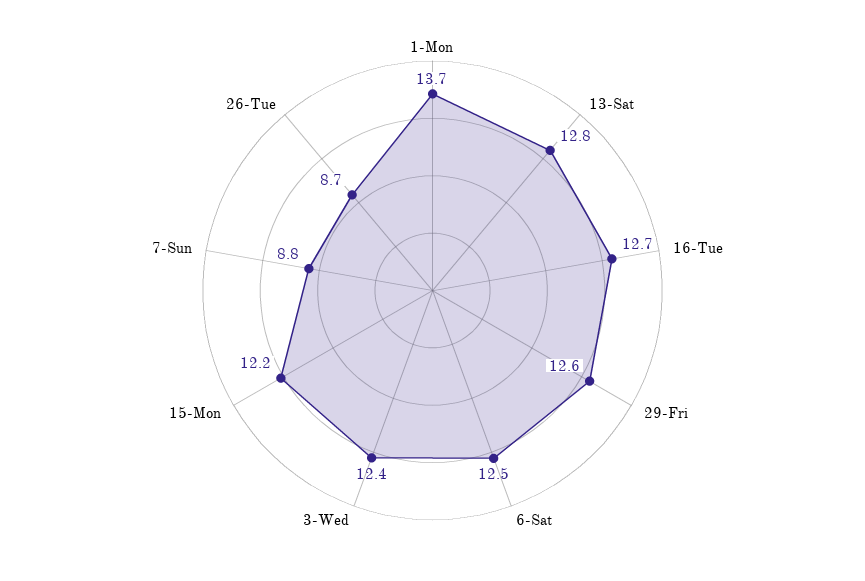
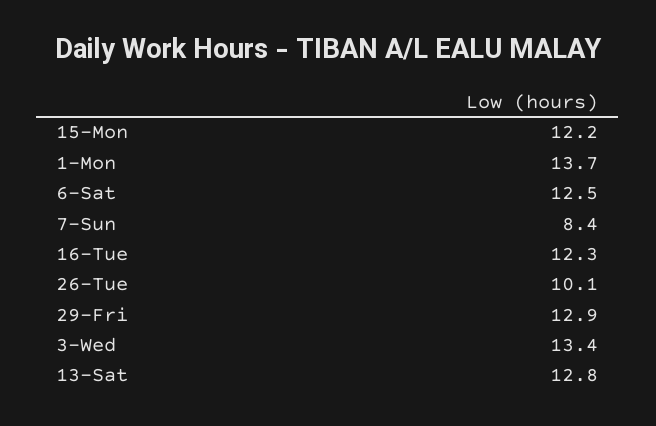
16-Tue: 12.7 -> 12.3
29-Fri: 12.6 -> 12.9
3-Wed: 12.4 -> 13.4
7-Sun: 8.8 -> 8.4
26-Tue: 8.7 -> 10.1

